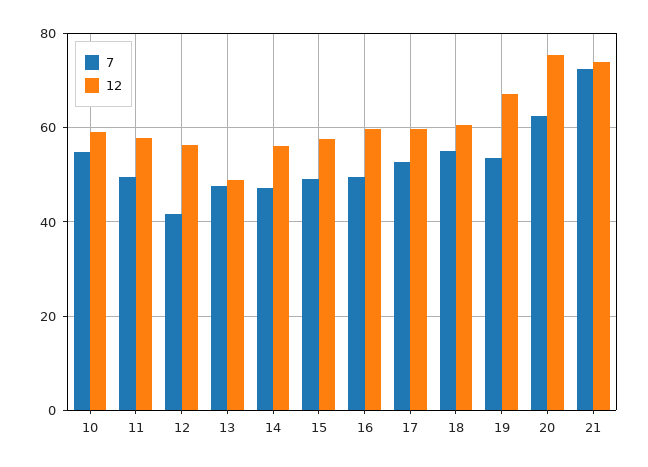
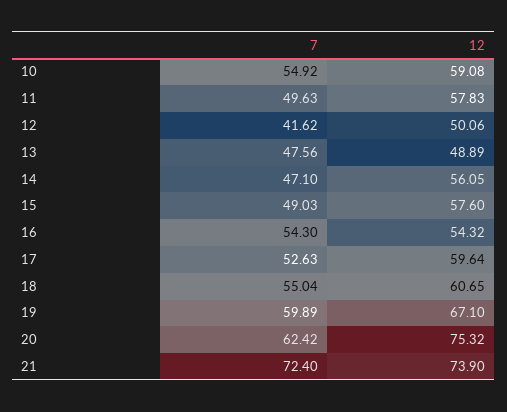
12, 12: 56 -> 50.06
7, 16: 50 -> 54.3
12, 16: 60 -> 54.32
7, 19: 54 -> 59.89

